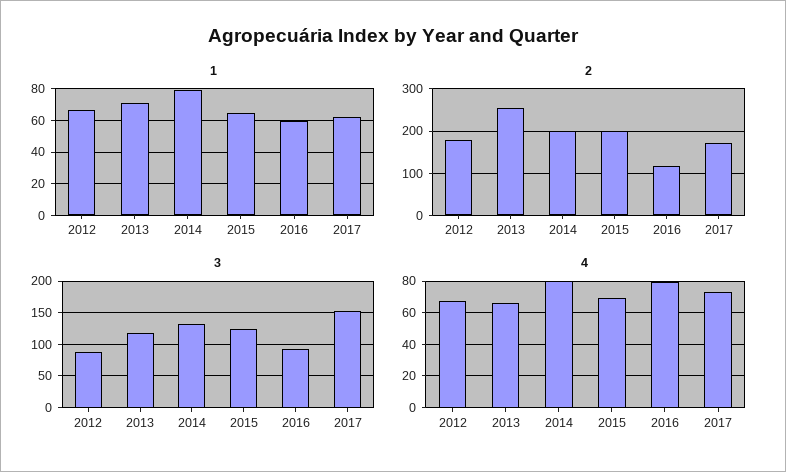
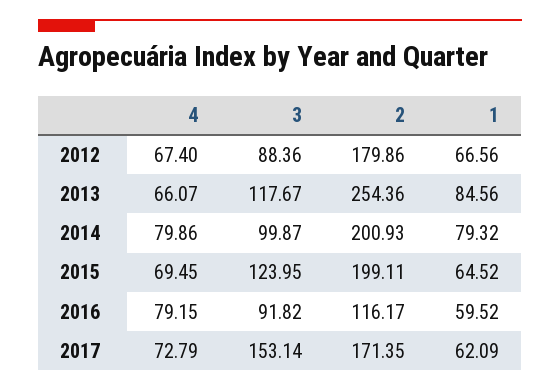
1, 2013: 70 -> 84.56
3, 2014: 130 -> 99.87

